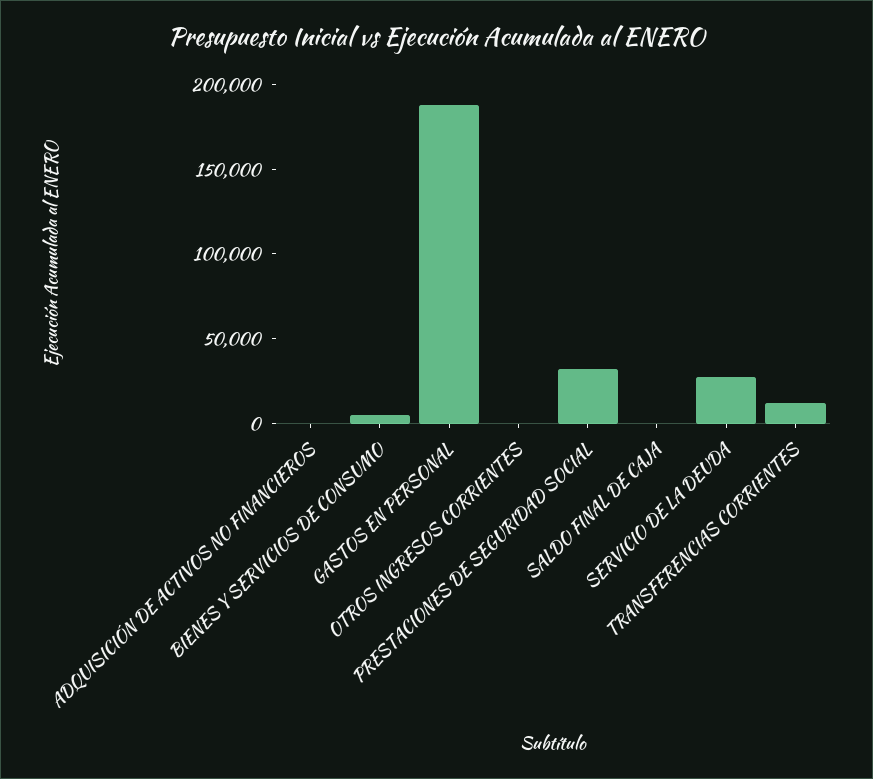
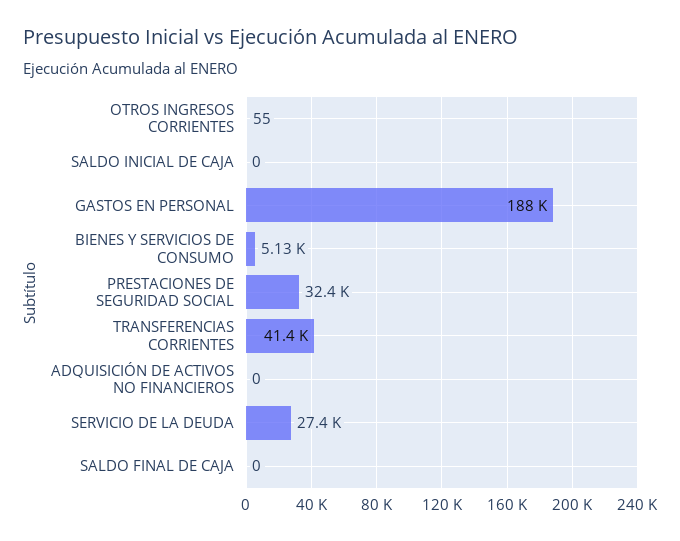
TRANSFERENCIAS CORRIENTES: 10000 -> 41400
SALDO INICIAL DE CAJA: none -> 0

